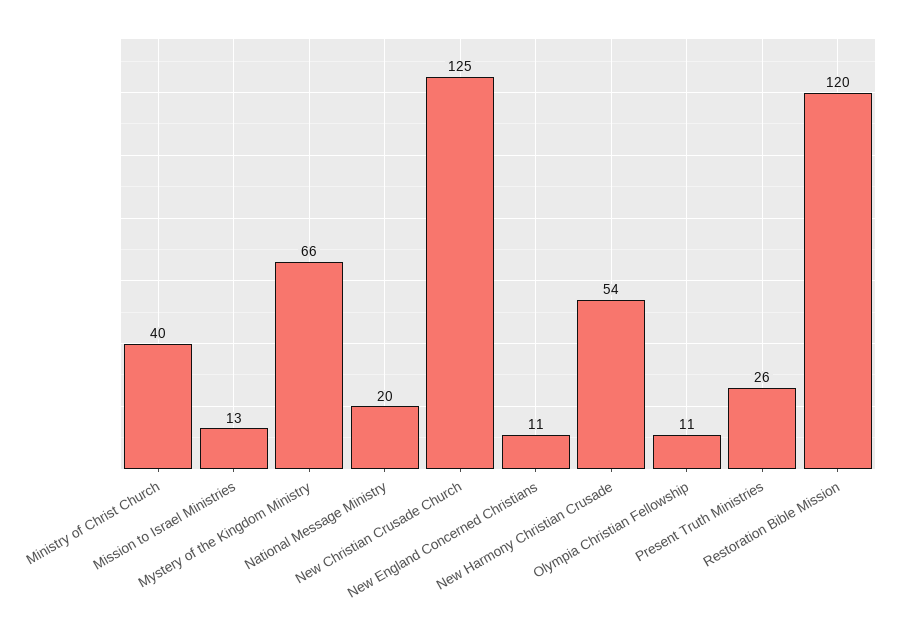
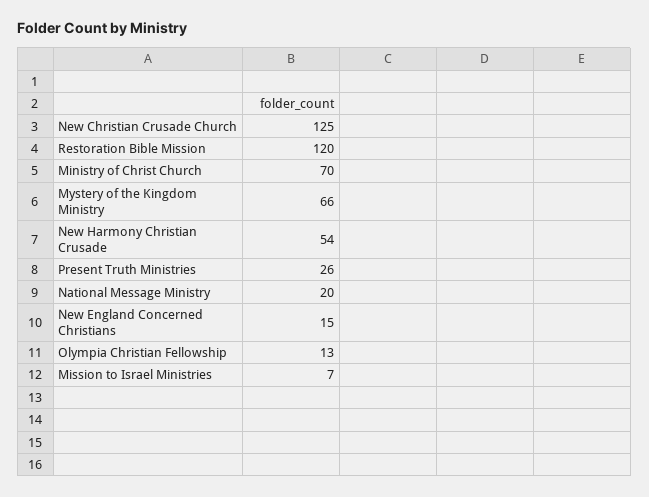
Ministry of Christ Church: 40 -> 70
Mission to Israel Ministries: 13 -> 7
New England Concerned Christians: 11 -> 15
Olympia Christian Fellowship: 11 -> 13

